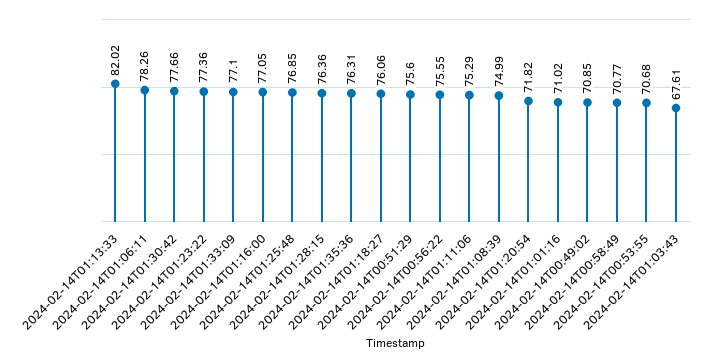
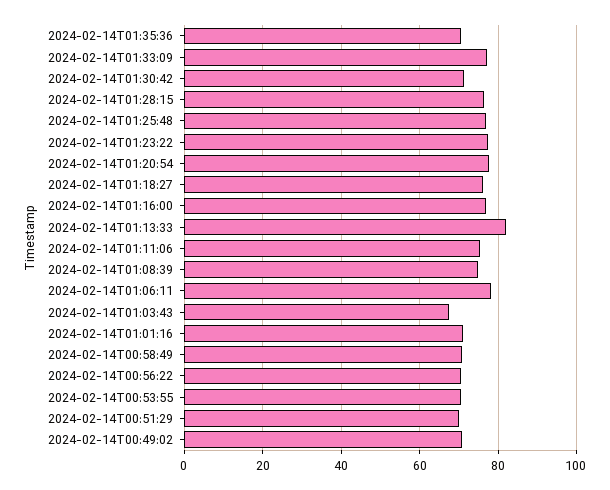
2024-02-14T01:30:42: 77.66 -> 72
2024-02-14T01:35:36: 76.31 -> 70
2024-02-14T00:51:29: 75.6 -> 70
2024-02-14T00:56:22: 75.55 -> 70
2024-02-14T01:20:54: 71.82 -> 78

